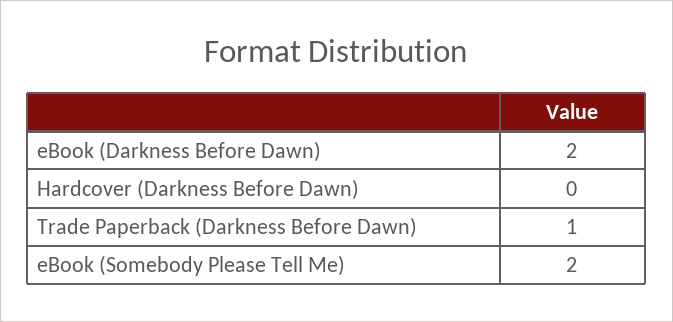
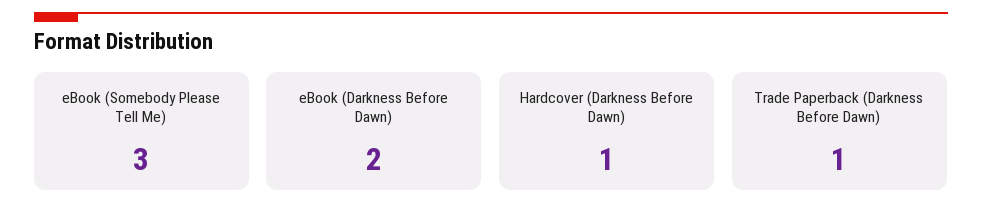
Hardcover (Darkness Before Dawn): 0 -> 1
eBook (Somebody Please Tell Me): 2 -> 3

